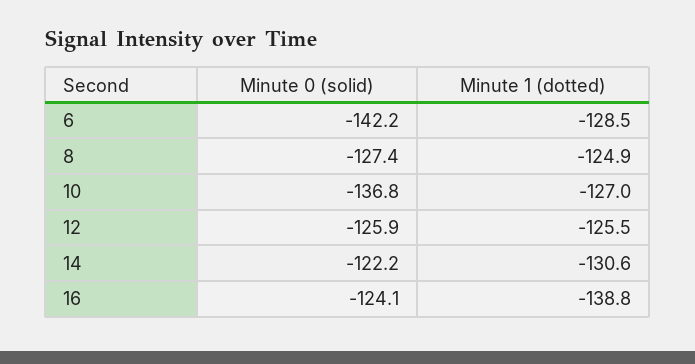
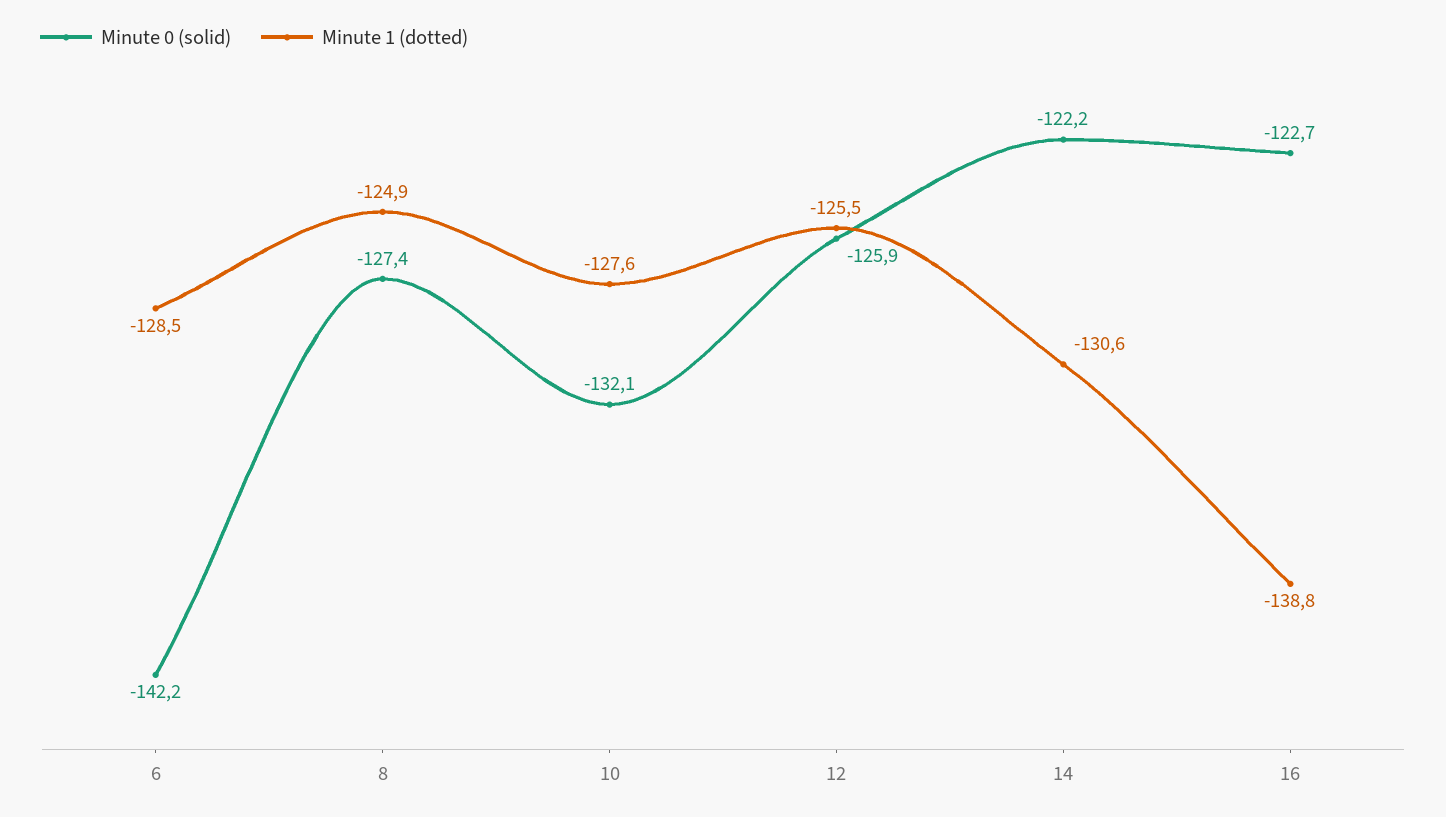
Minute 0 (solid), 10: -136.8 -> -132.1
Minute 1 (dotted), 10: -127 -> -127.6
Minute 0 (solid), 16: -124.1 -> -122.7

